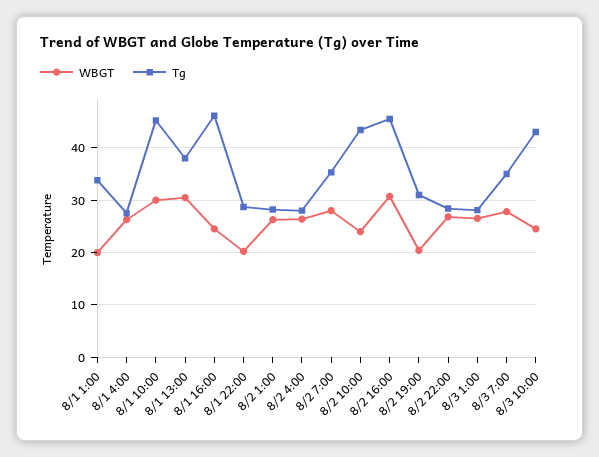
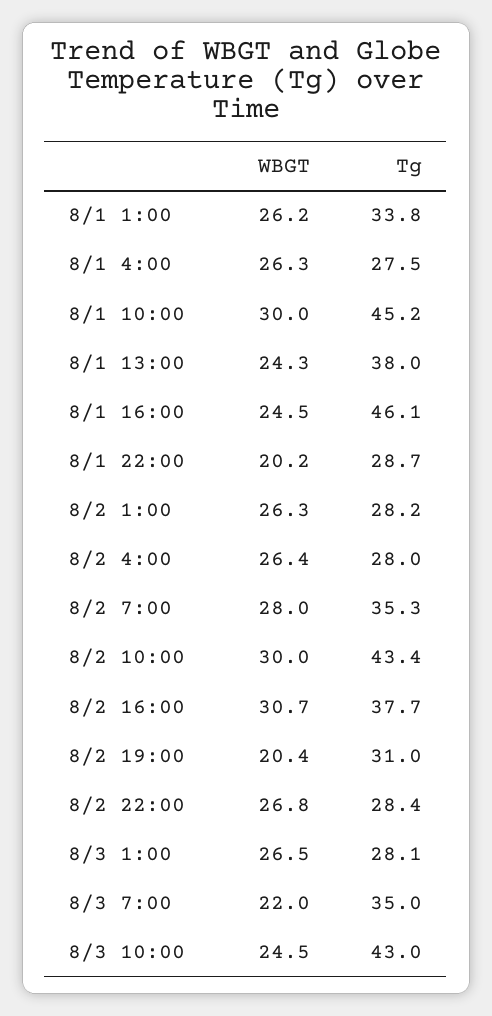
WBGT, 8/1 1:00: 20 -> 26.2
WBGT, 8/1 13:00: 30 -> 24.3
WBGT, 8/2 10:00: 24 -> 30
Tg, 8/2 16:00: 46 -> 37.7
WBGT, 8/3 7:00: 28 -> 22

